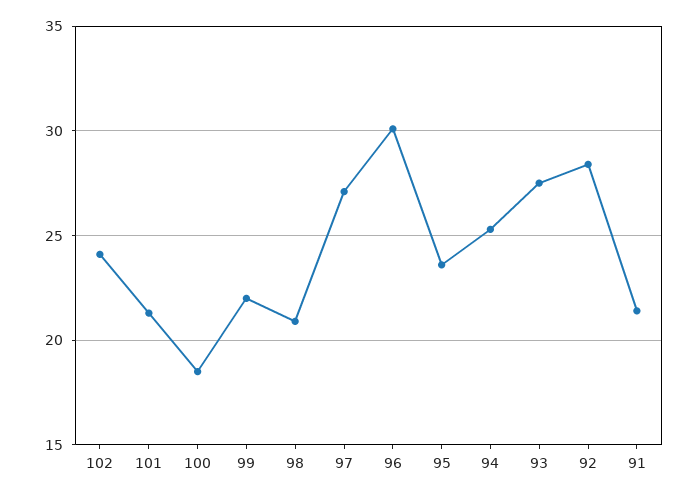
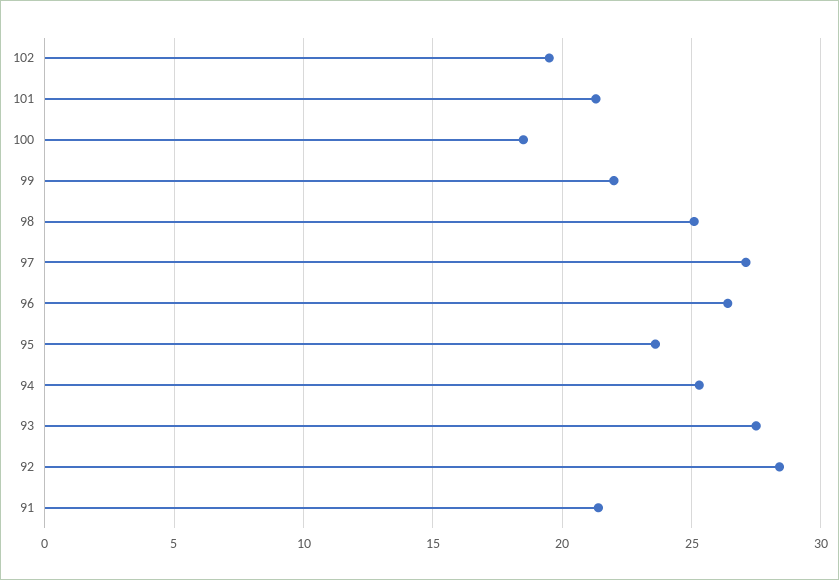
102: 24 -> 19.5
98: 21 -> 25
96: 30 -> 26.5

